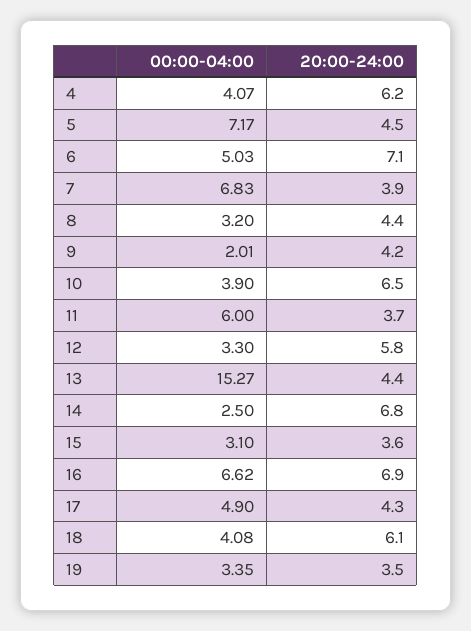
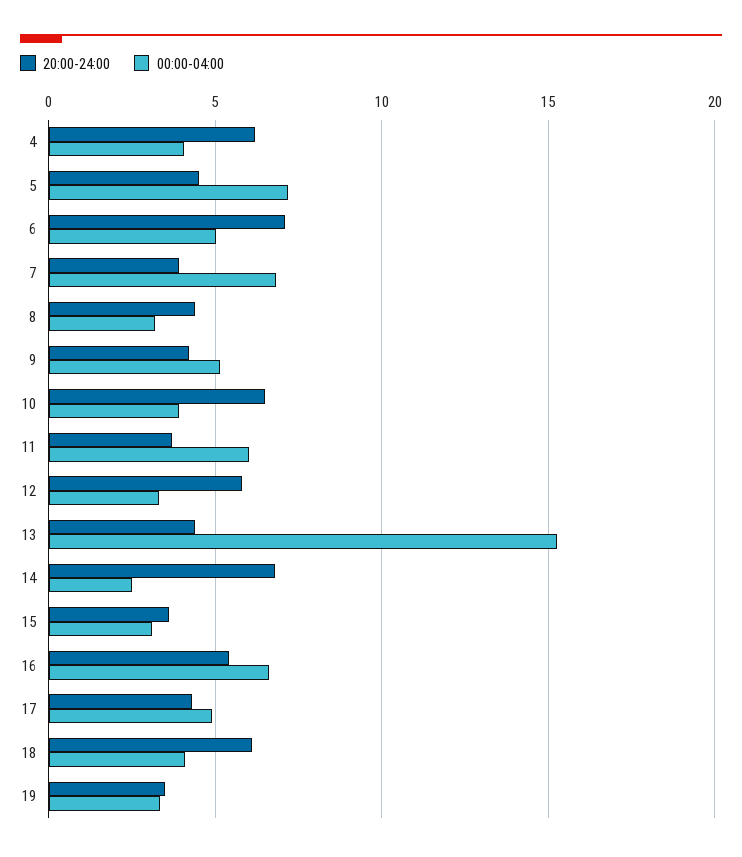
00:00-04:00, 9: 2.01 -> 5
20:00-24:00, 16: 6.9 -> 5.5

